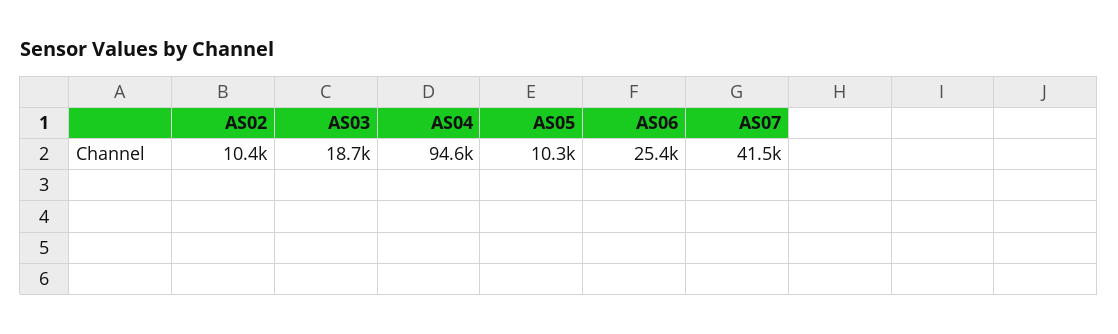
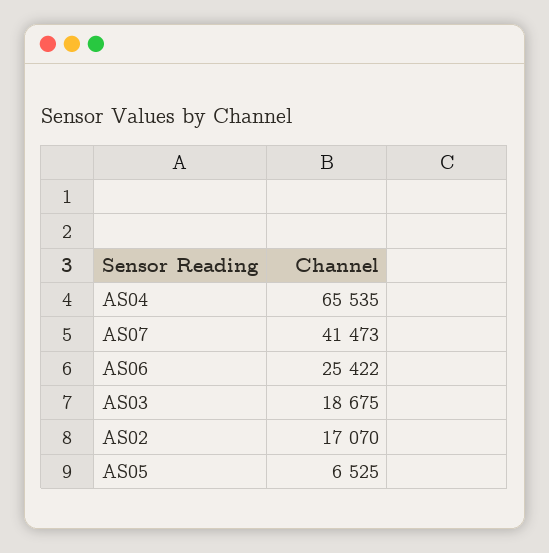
AS02: 10400 -> 17070
AS04: 94600 -> 65535
AS05: 10300 -> 6525

